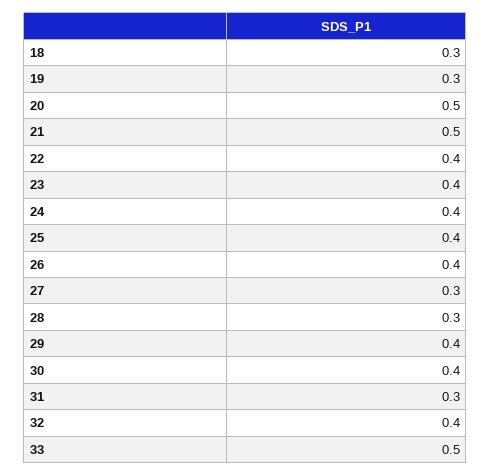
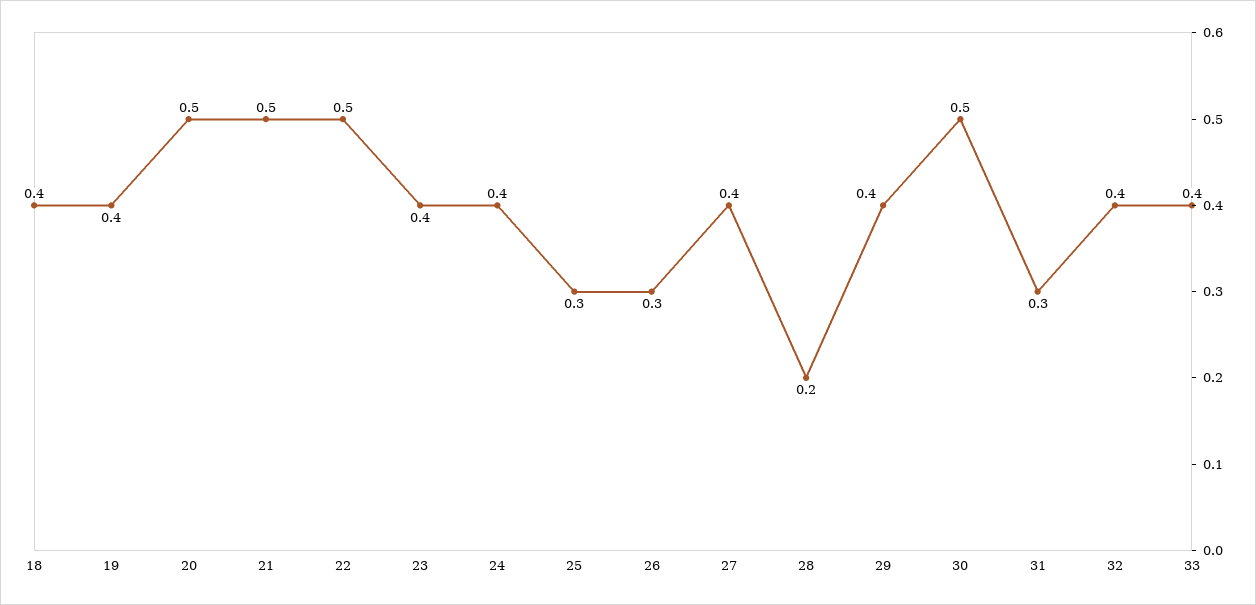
18: 0.3 -> 0.4
19: 0.3 -> 0.4
22: 0.4 -> 0.5
25: 0.4 -> 0.3
26: 0.4 -> 0.3
27: 0.3 -> 0.4
28: 0.3 -> 0.2
30: 0.4 -> 0.5
33: 0.5 -> 0.4

